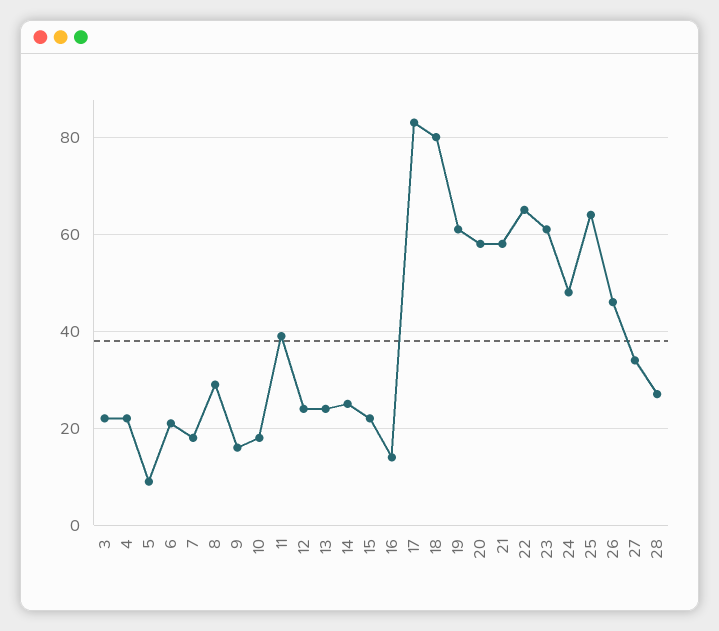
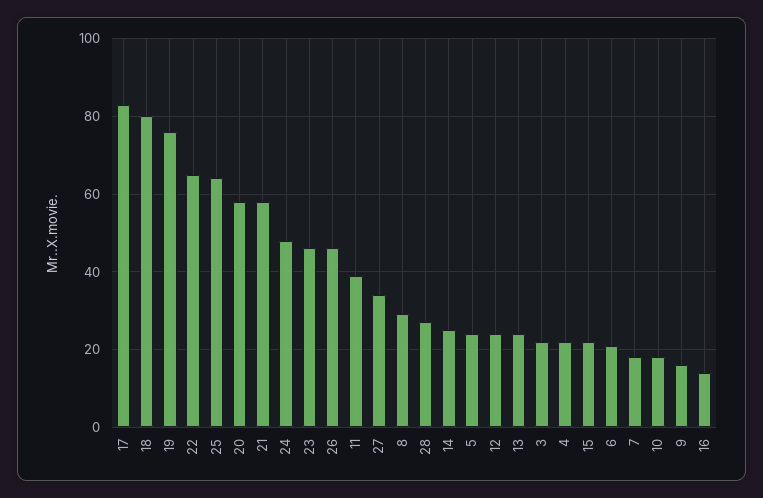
5: 10 -> 25
19: 60 -> 75
23: 60 -> 45

